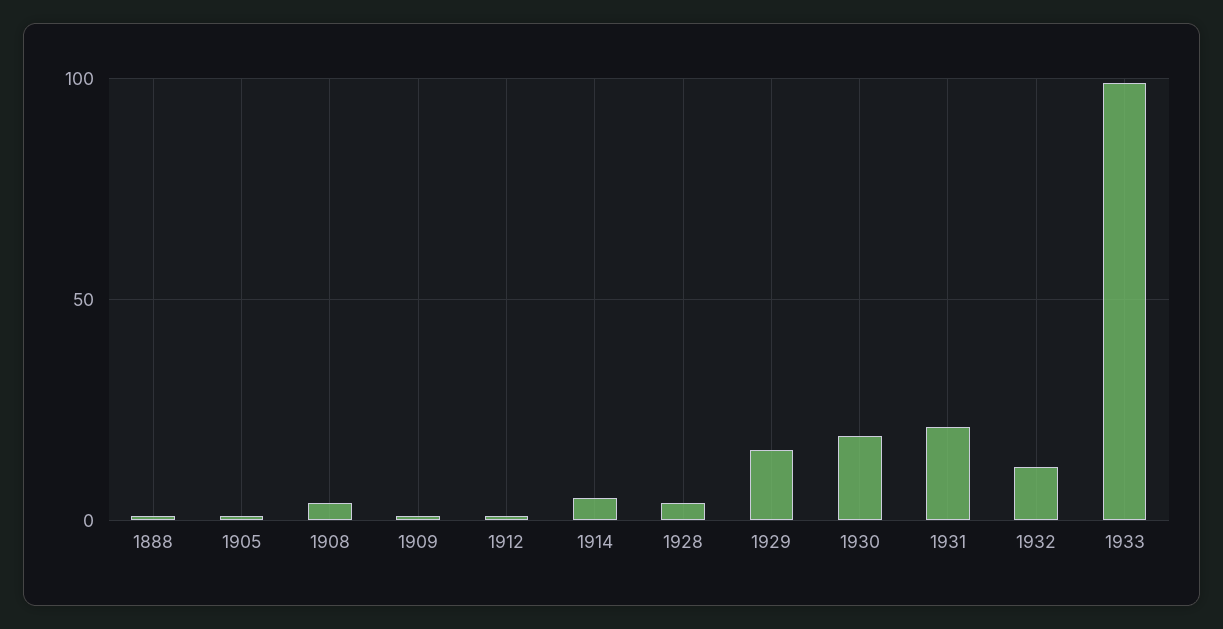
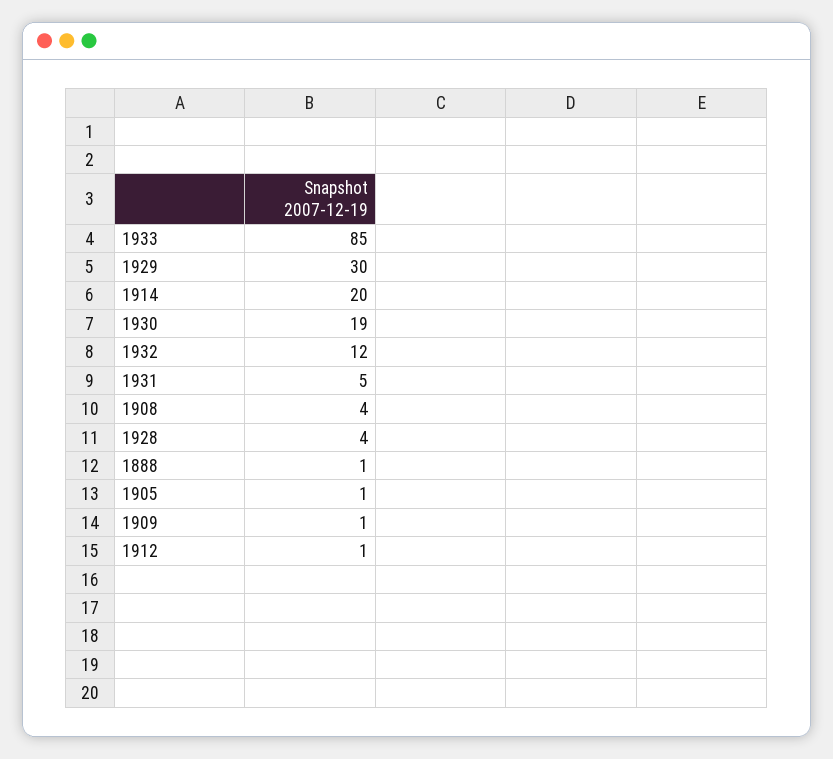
1914: 5 -> 20
1929: 15 -> 30
1931: 20 -> 5
1933: 100 -> 85

